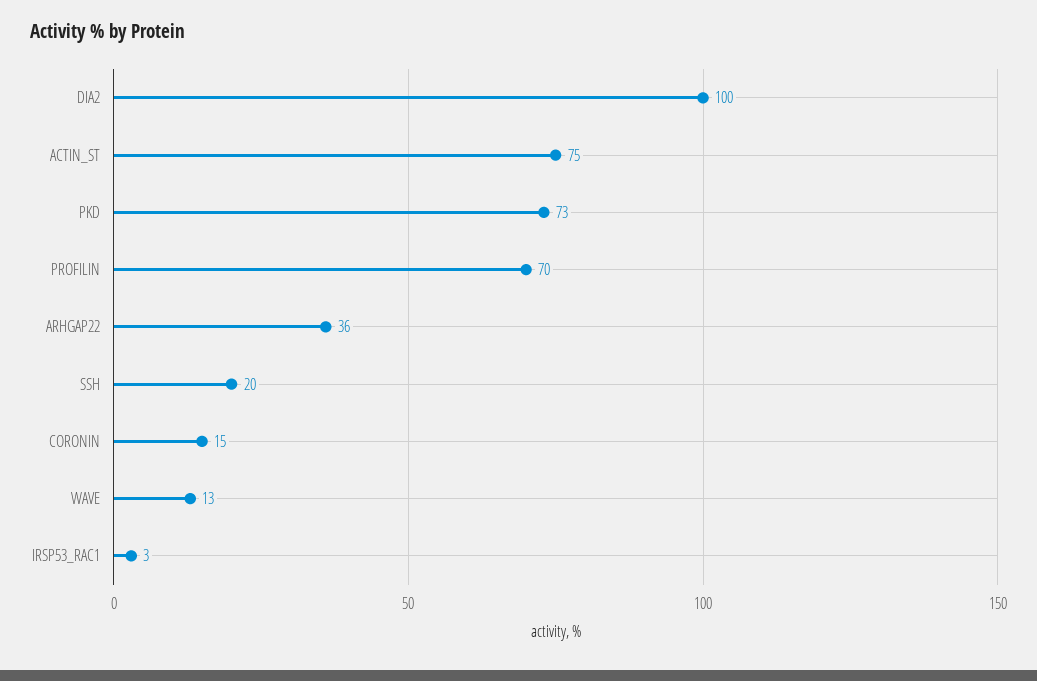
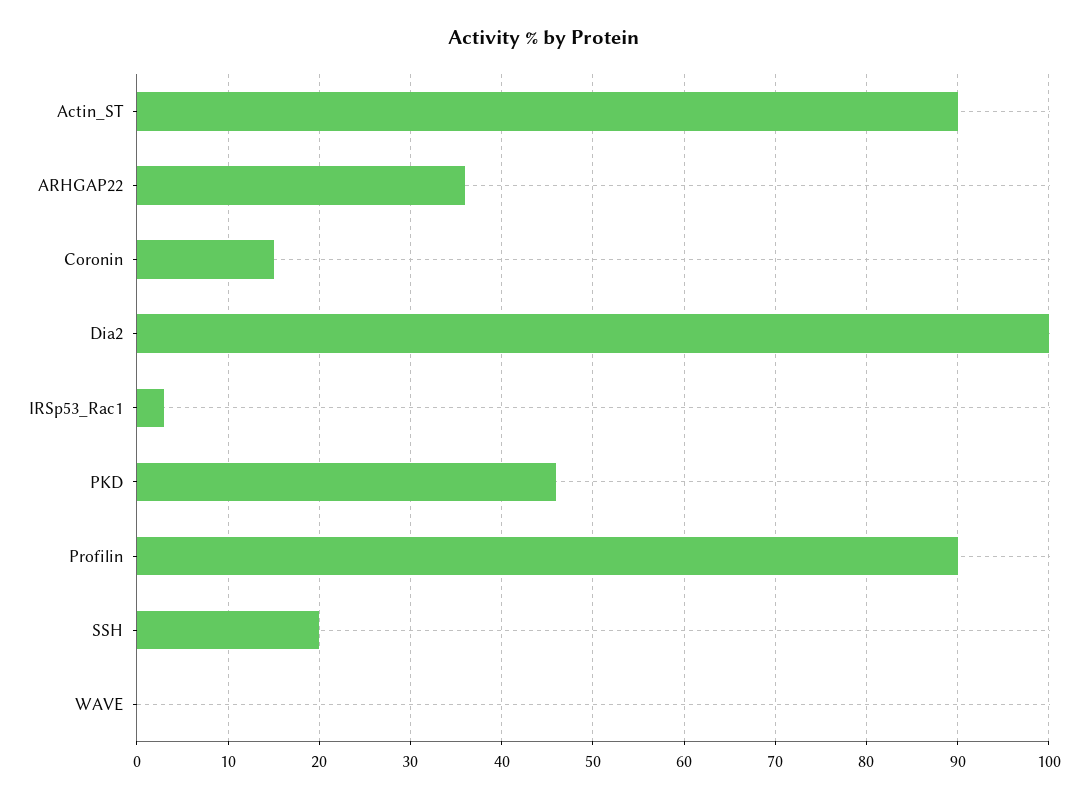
ACTIN_ST: 75 -> 90
PKD: 73 -> 46
PROFILIN: 70 -> 90
WAVE: 13 -> 0

